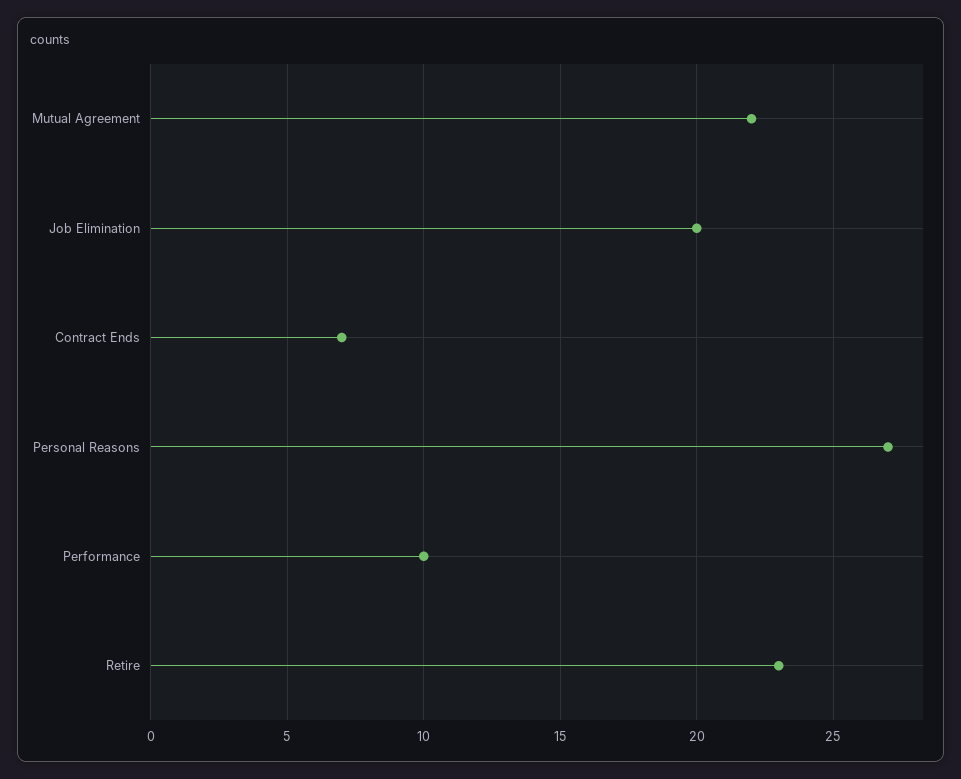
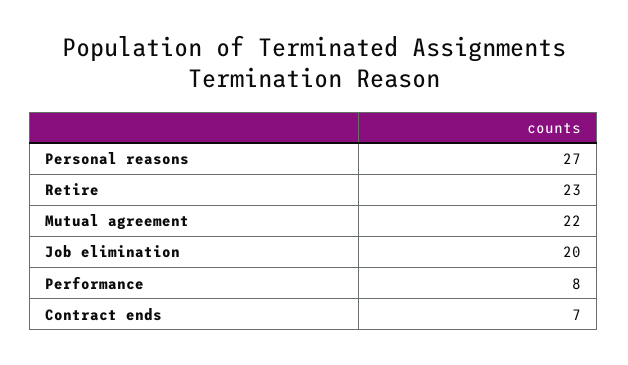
Performance: 10 -> 8

